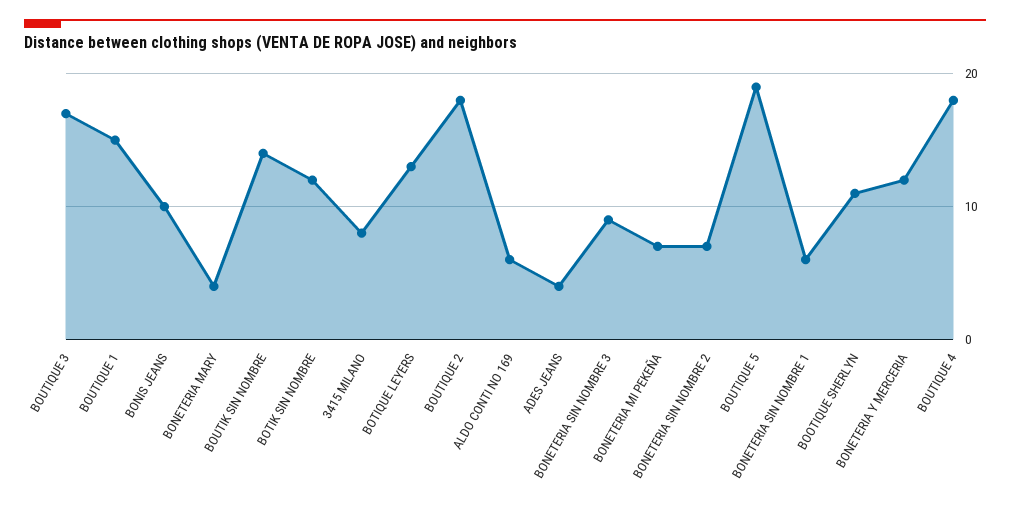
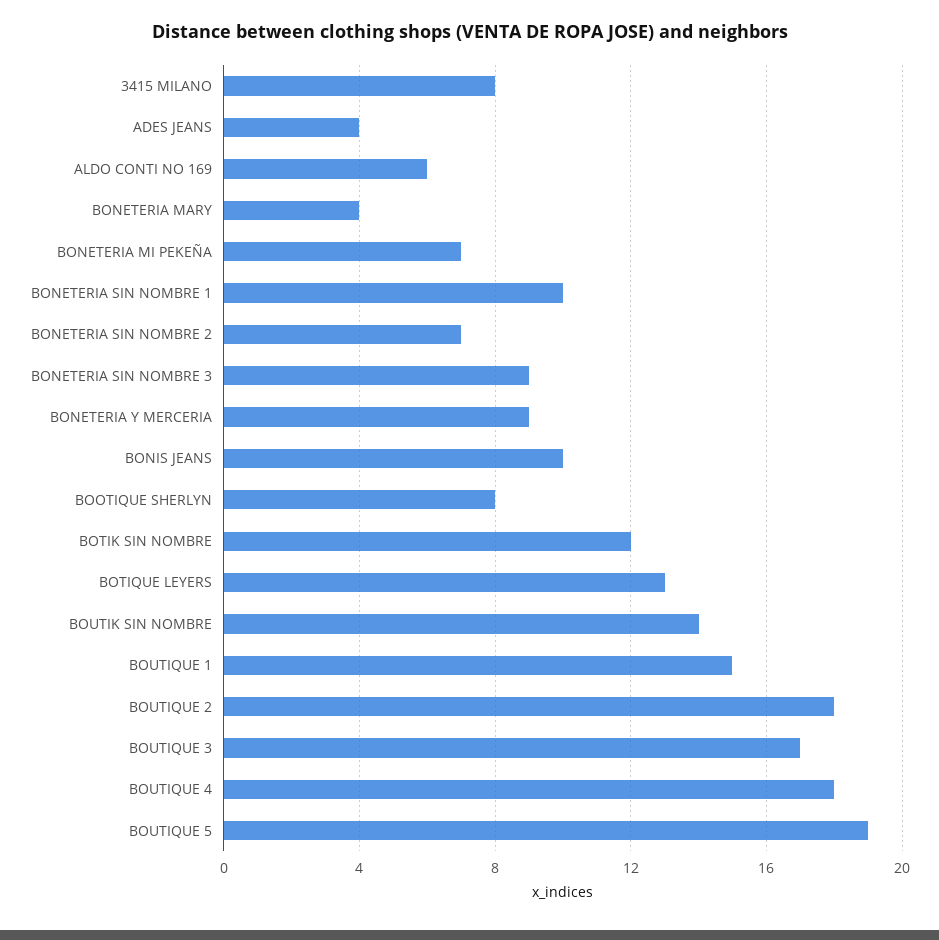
BONETERIA SIN NOMBRE 1: 6 -> 10
BOOTIQUE SHERLYN: 11 -> 8
BONETERIA Y MERCERIA: 12 -> 9

